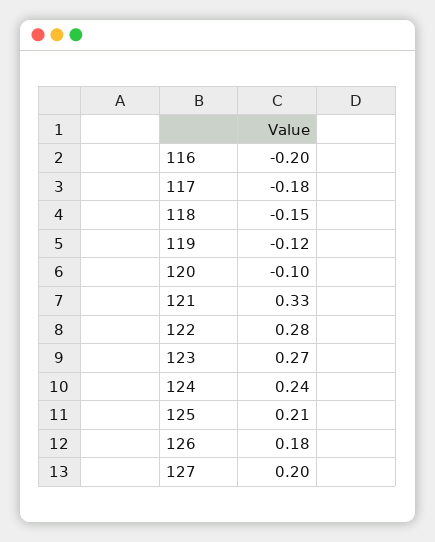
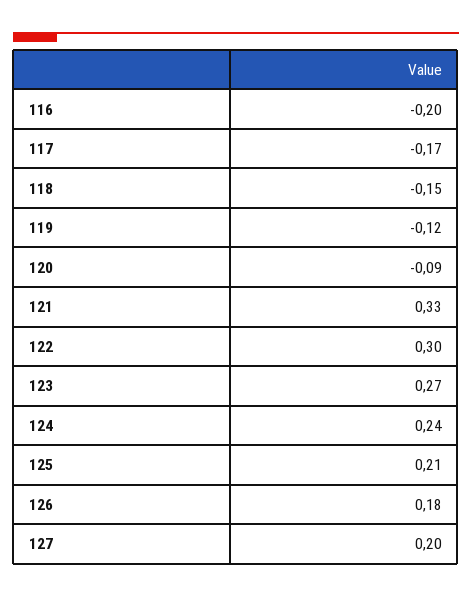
117: -0.18 -> -0.17
120: -0.1 -> -0.09
122: 0.28 -> 0.3

